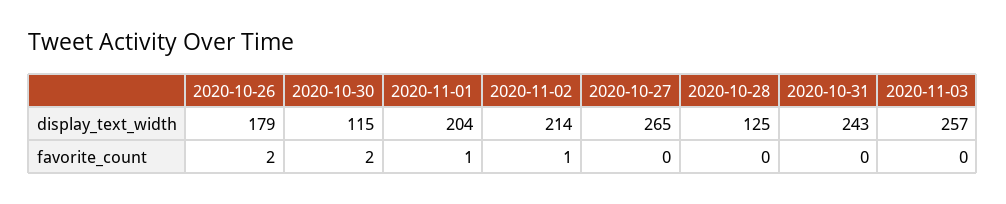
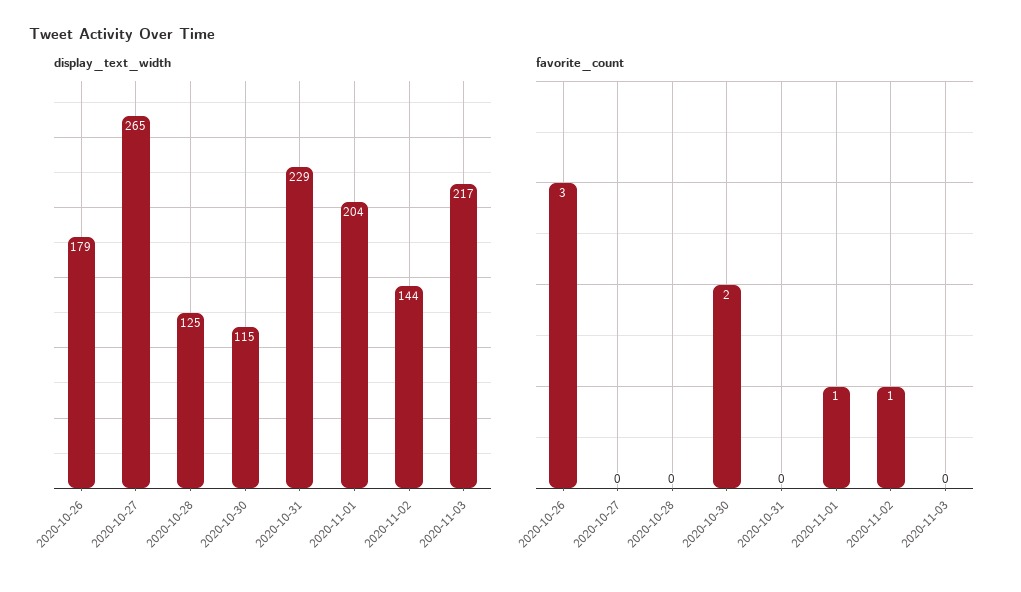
display_text_width, 2020-11-02: 214 -> 144
display_text_width, 2020-10-31: 243 -> 229
display_text_width, 2020-11-03: 257 -> 217
favorite_count, 2020-10-26: 2 -> 3

